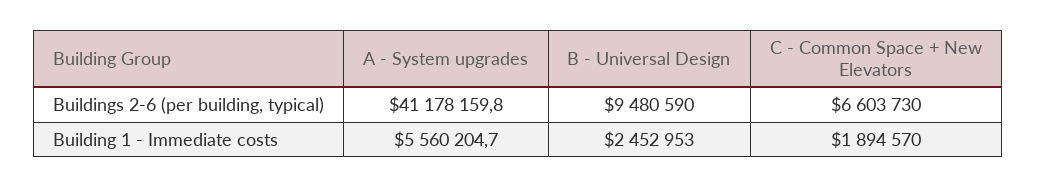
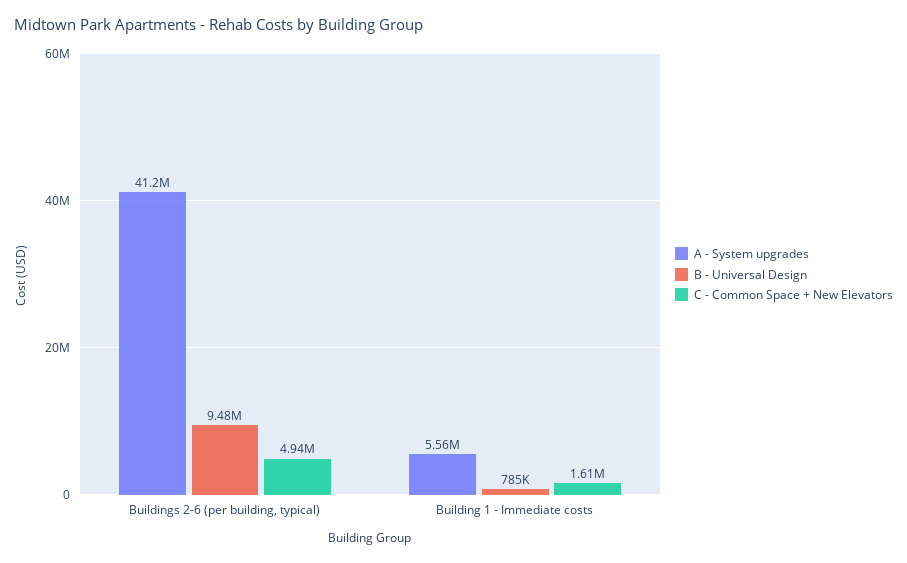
C - Common Space + New Elevators, Buildings 2-6 (per building, typical): 6603730 -> 4940000
B - Universal Design, Building 1 - Immediate costs: 2452953 -> 785000
C - Common Space + New Elevators, Building 1 - Immediate costs: 1894570 -> 1610000

